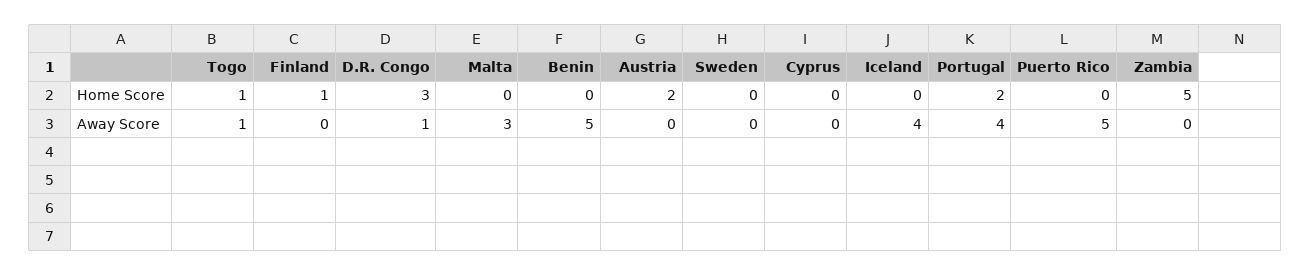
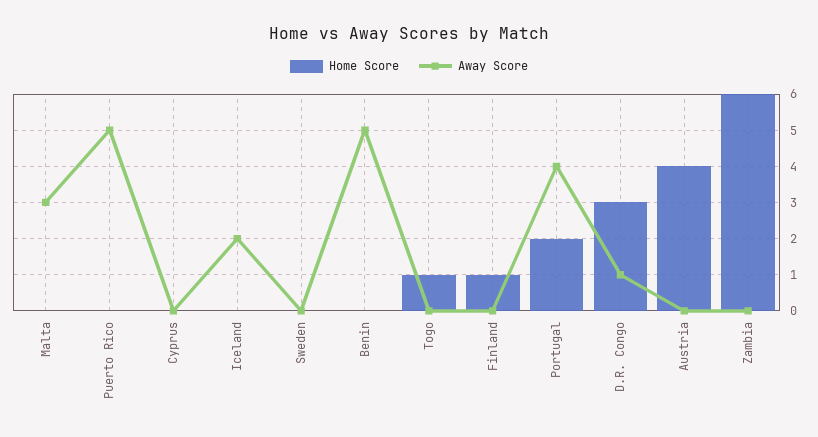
Home Score, Austria: 2 -> 4
Home Score, Zambia: 5 -> 6
Away Score, Togo: 1 -> 0
Away Score, Iceland: 4 -> 2

